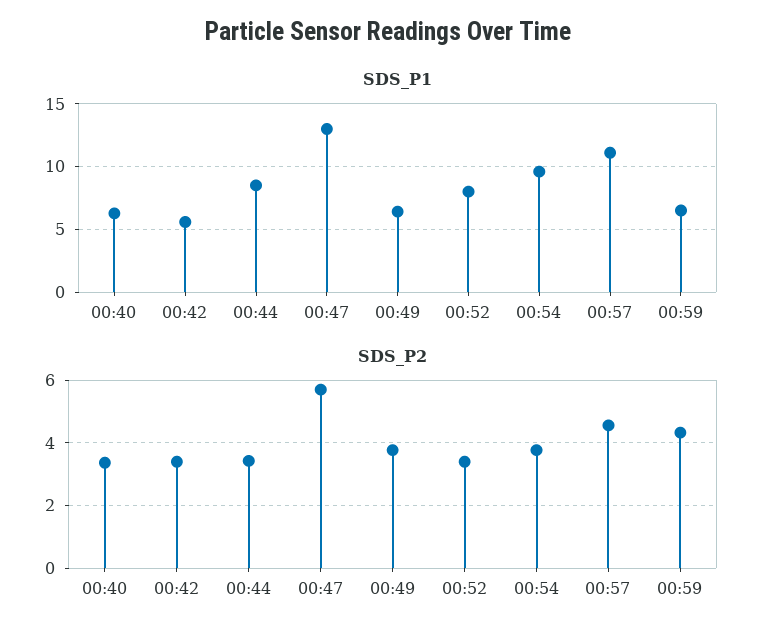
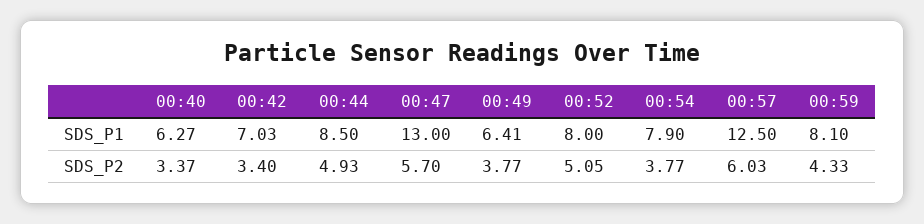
SDS_P1, 00:42: 5.5 -> 7.03
SDS_P1, 00:54: 9.5 -> 7.9
SDS_P1, 00:57: 11 -> 12.5
SDS_P1, 00:59: 6.5 -> 8.1
SDS_P2, 00:44: 3.4 -> 4.93
SDS_P2, 00:52: 3.4 -> 5.05
SDS_P2, 00:57: 4.6 -> 6.03

